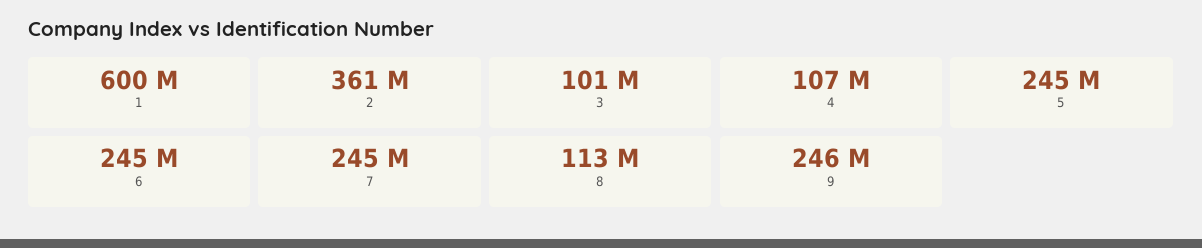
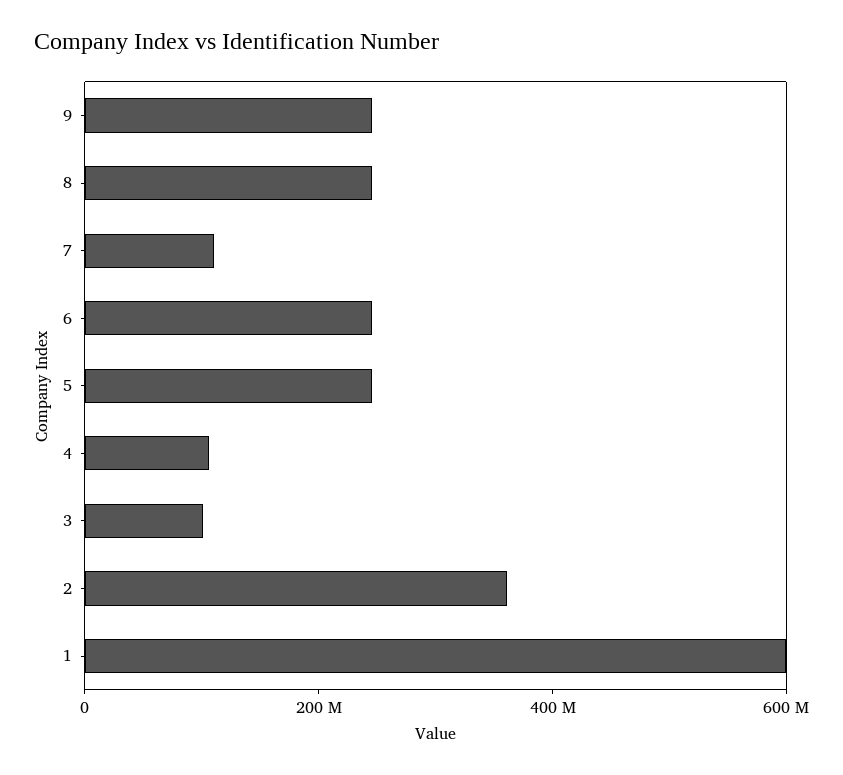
7: 245000000 -> 100000000
8: 113000000 -> 250000000

